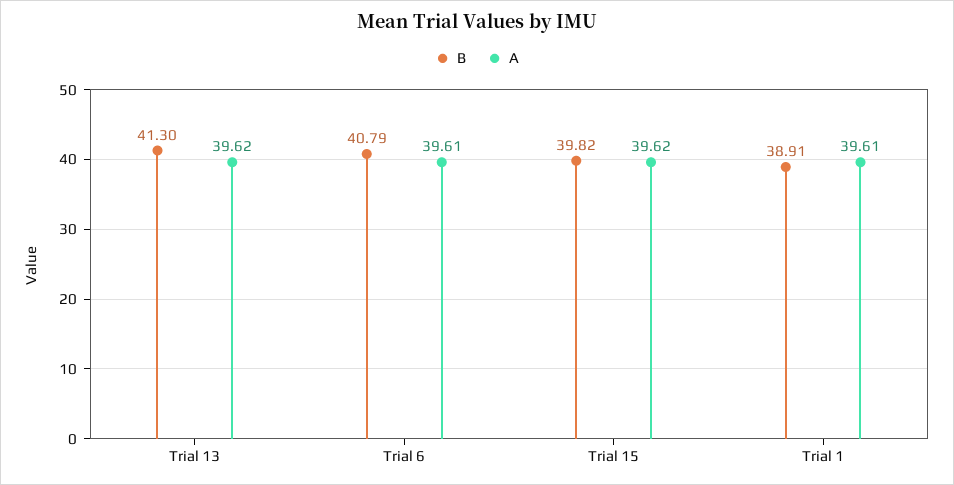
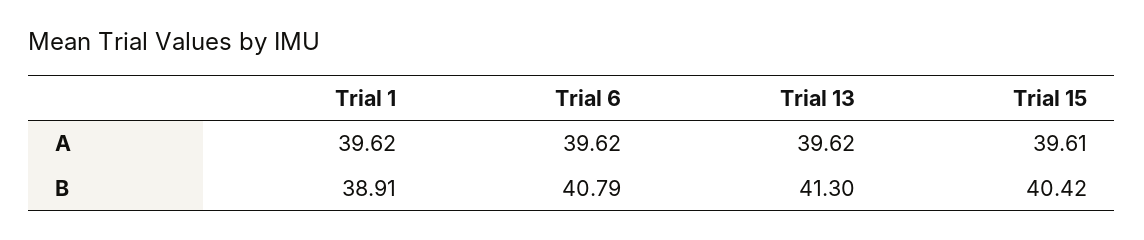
A, Trial 6: 39.61 -> 39.62
B, Trial 15: 39.82 -> 40.42
A, Trial 15: 39.62 -> 39.61
A, Trial 1: 39.61 -> 39.62

